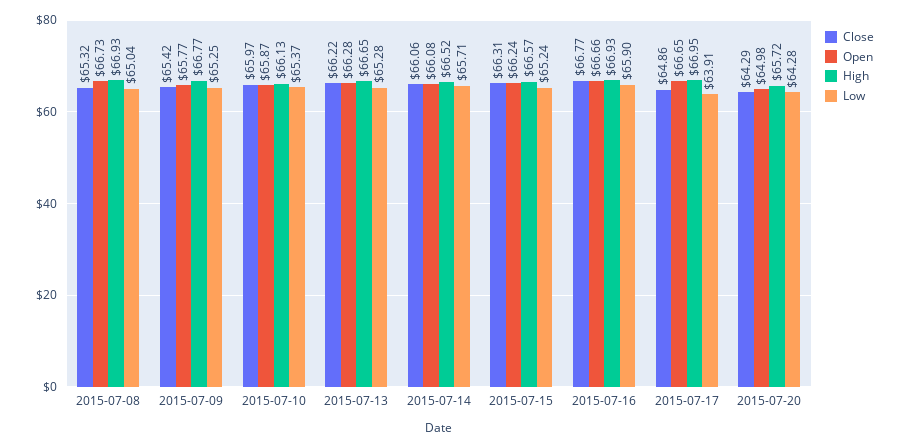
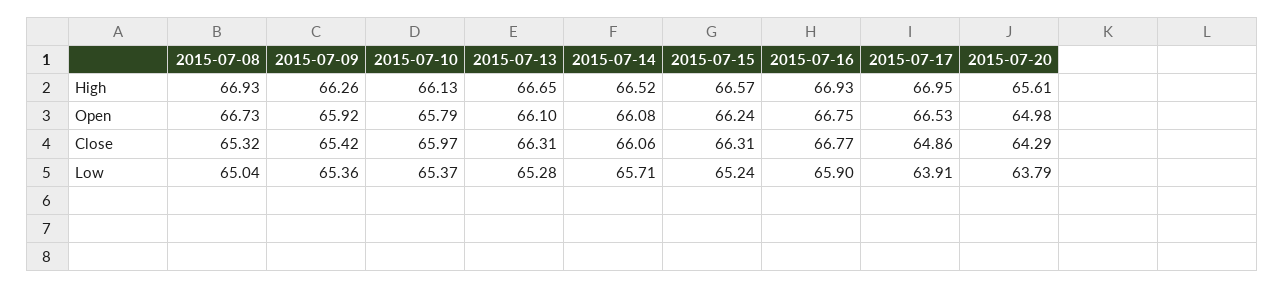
Open, 2015-07-09: 65.77 -> 65.92
High, 2015-07-09: 66.77 -> 66.26
Low, 2015-07-09: 65.25 -> 65.36
Open, 2015-07-10: 65.87 -> 65.79
Close, 2015-07-13: 66.22 -> 66.31
Open, 2015-07-13: 66.28 -> 66.1
Open, 2015-07-16: 66.66 -> 66.75
Open, 2015-07-17: 66.65 -> 66.53
High, 2015-07-20: 65.72 -> 65.61
Low, 2015-07-20: 64.28 -> 63.79

